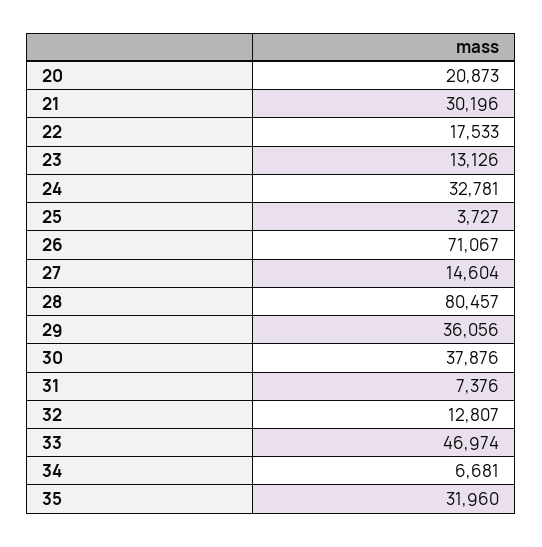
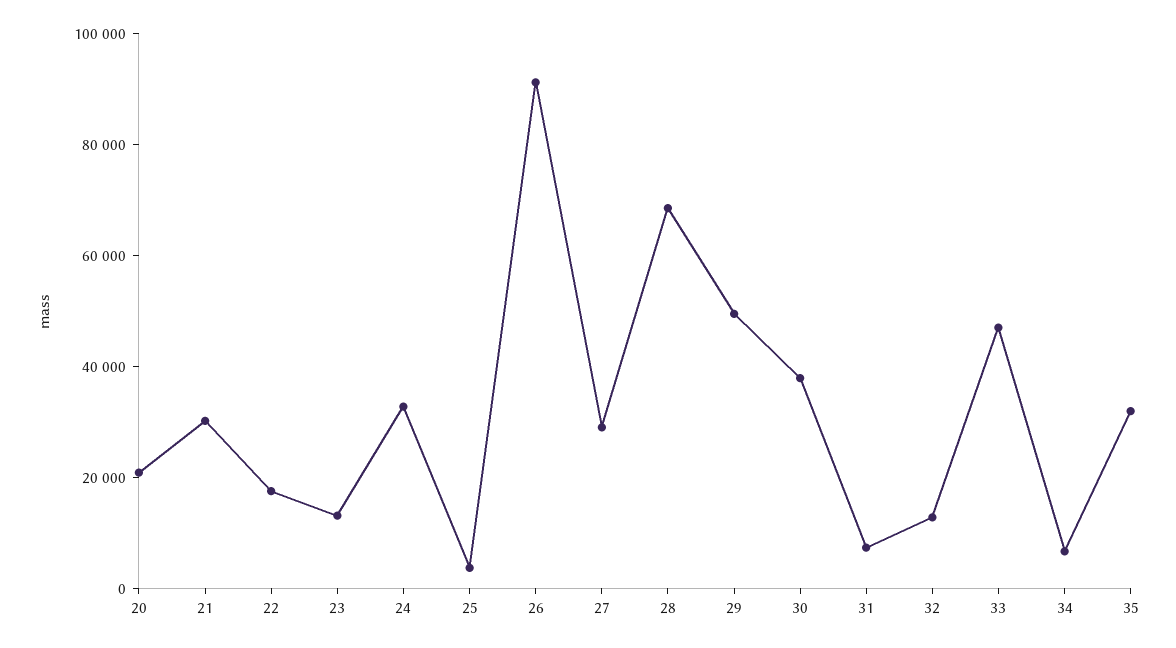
26: 71067 -> 90000
27: 14604 -> 30000
28: 80457 -> 70000
29: 36056 -> 50000

